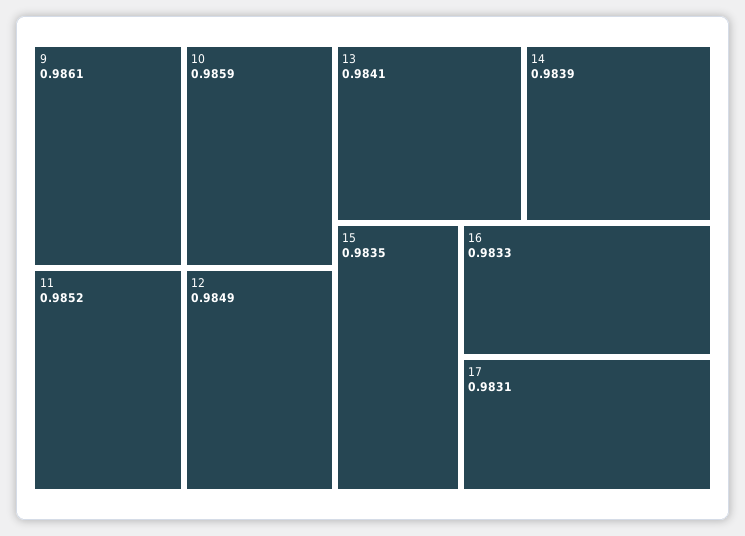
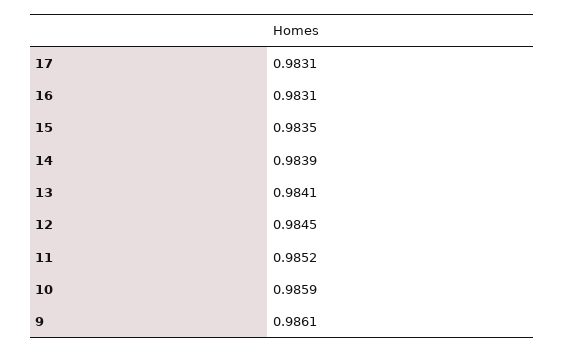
12: 0.9849 -> 0.9845
16: 0.9833 -> 0.9831

